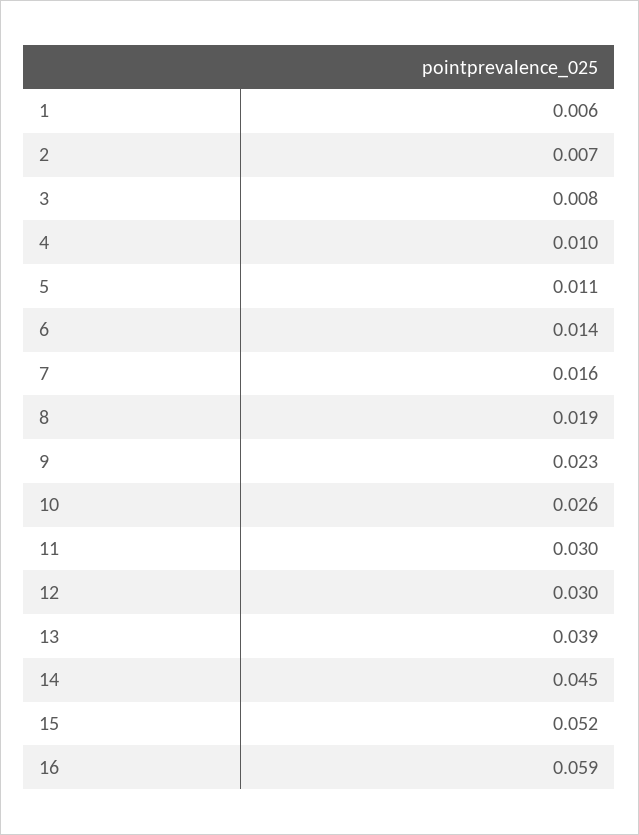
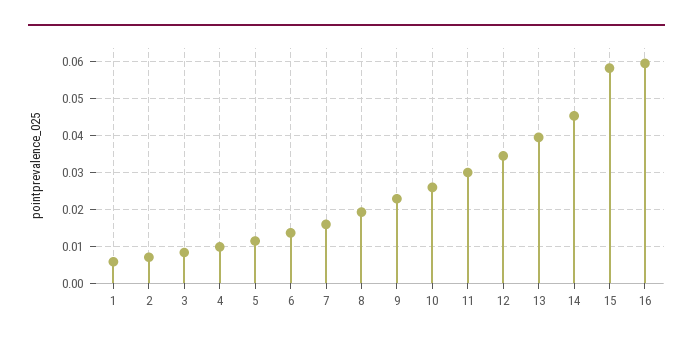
12: 0.03 -> 0.034
15: 0.052 -> 0.058

